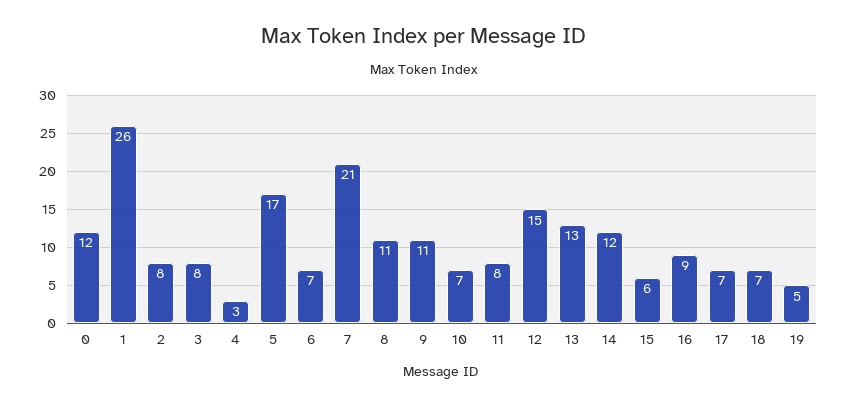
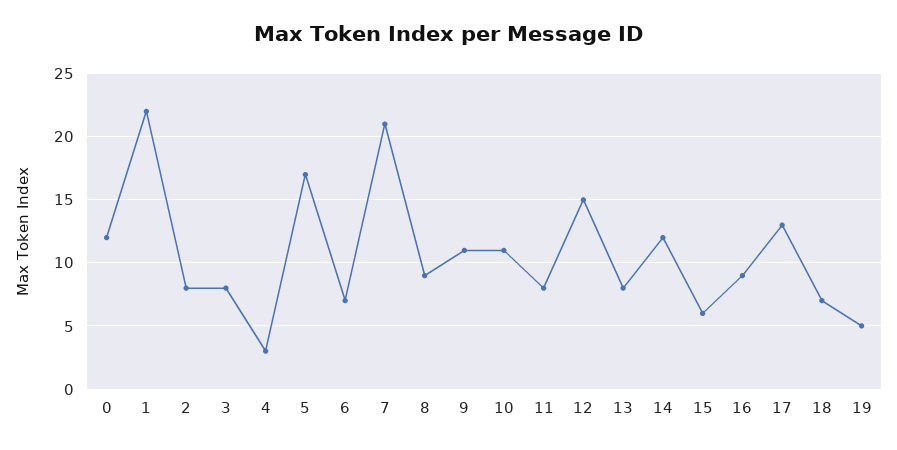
1: 26 -> 22
8: 11 -> 9
10: 7 -> 11
13: 13 -> 8
17: 7 -> 13

